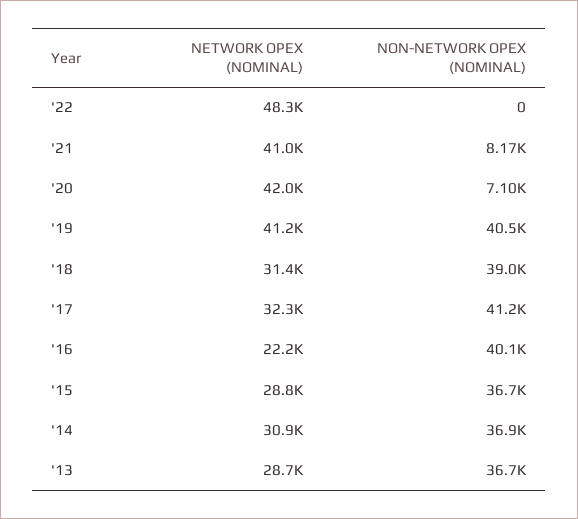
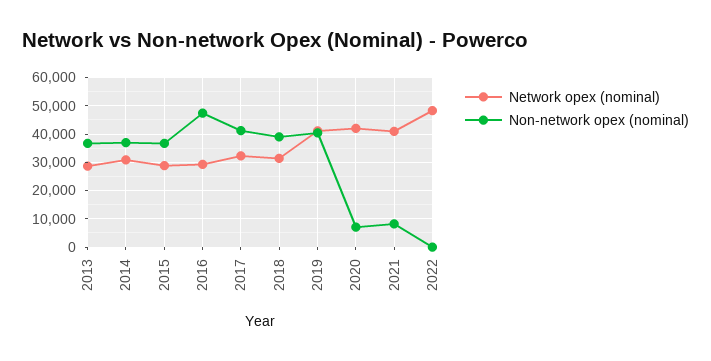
NETWORK OPEX (NOMINAL), '16: 22200 -> 30000
NON-NETWORK OPEX (NOMINAL), '16: 40100 -> 47500

